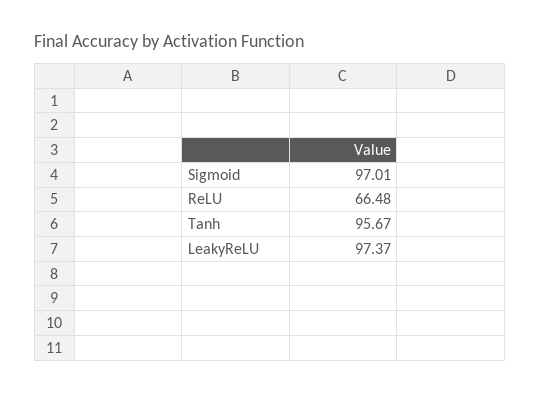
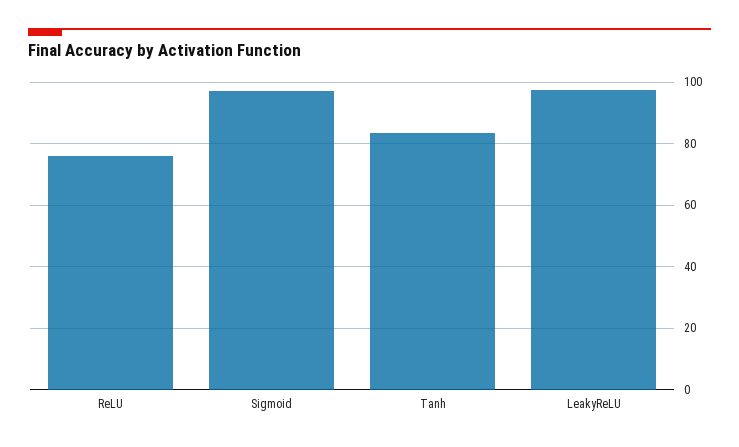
ReLU: 66.48 -> 76
Tanh: 95.67 -> 84

